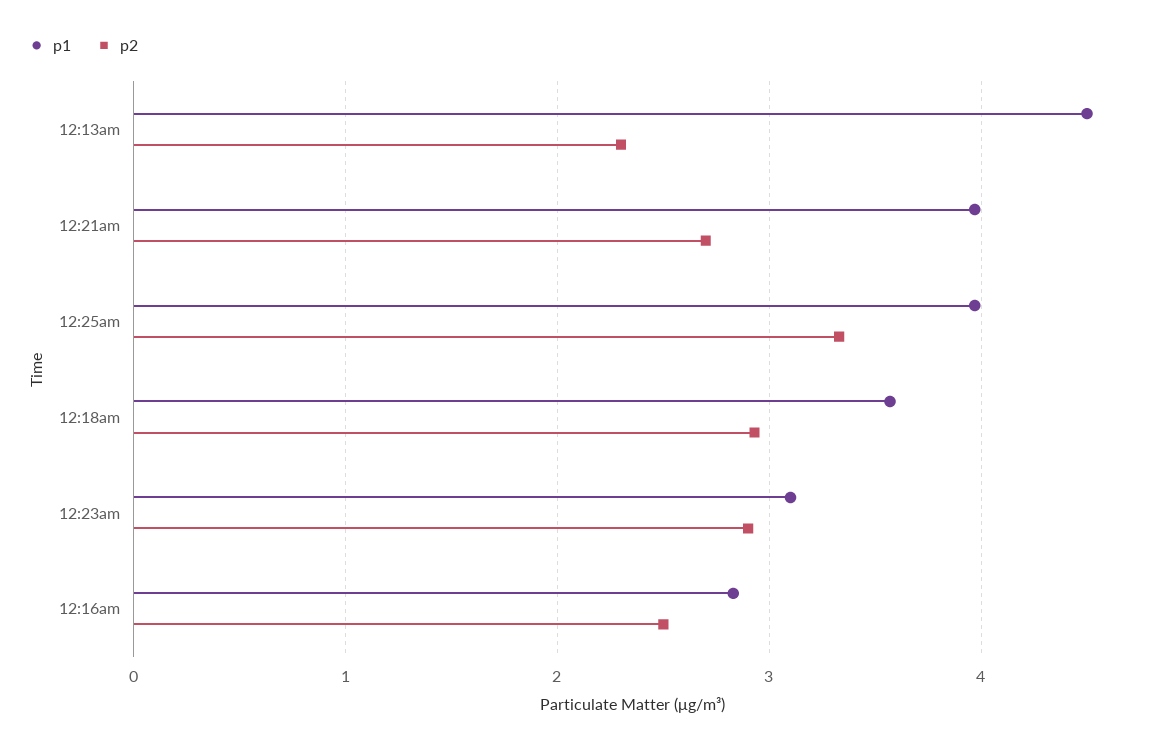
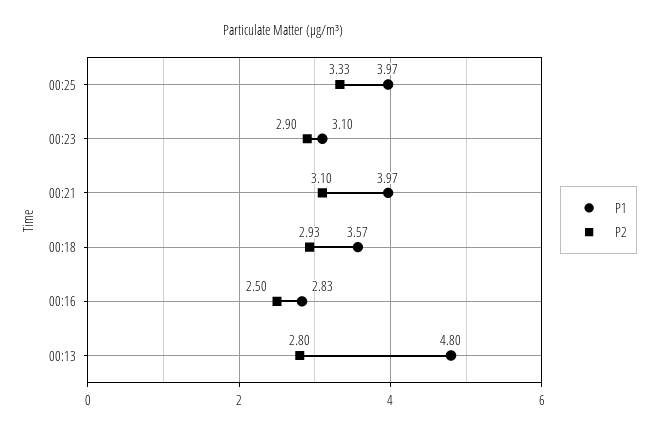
p1, 12:13am: 4.5 -> 4.8
p2, 12:13am: 2.3 -> 2.8
p2, 12:21am: 2.7 -> 3.1

